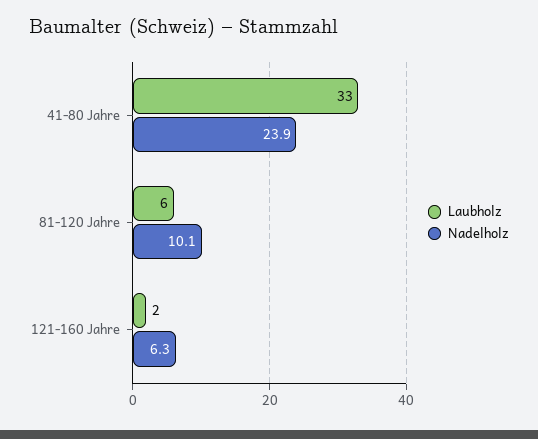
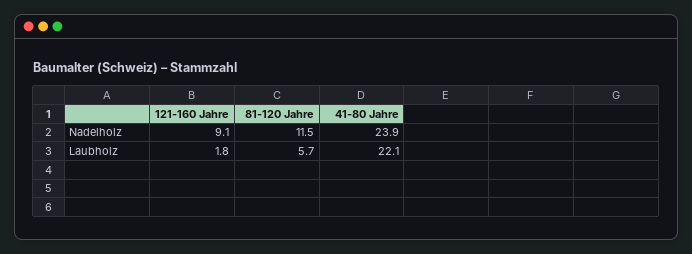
Laubholz, 41-80 Jahre: 33 -> 22.1
Nadelholz, 81-120 Jahre: 10.1 -> 11.5
Nadelholz, 121-160 Jahre: 6.3 -> 9.1

